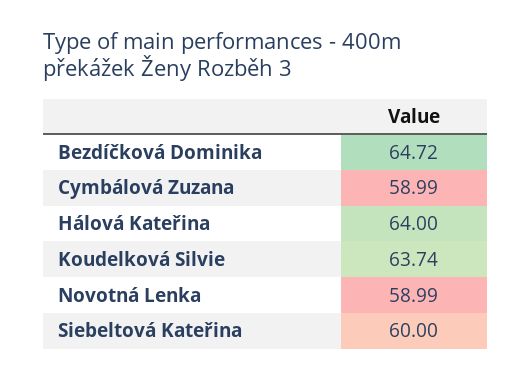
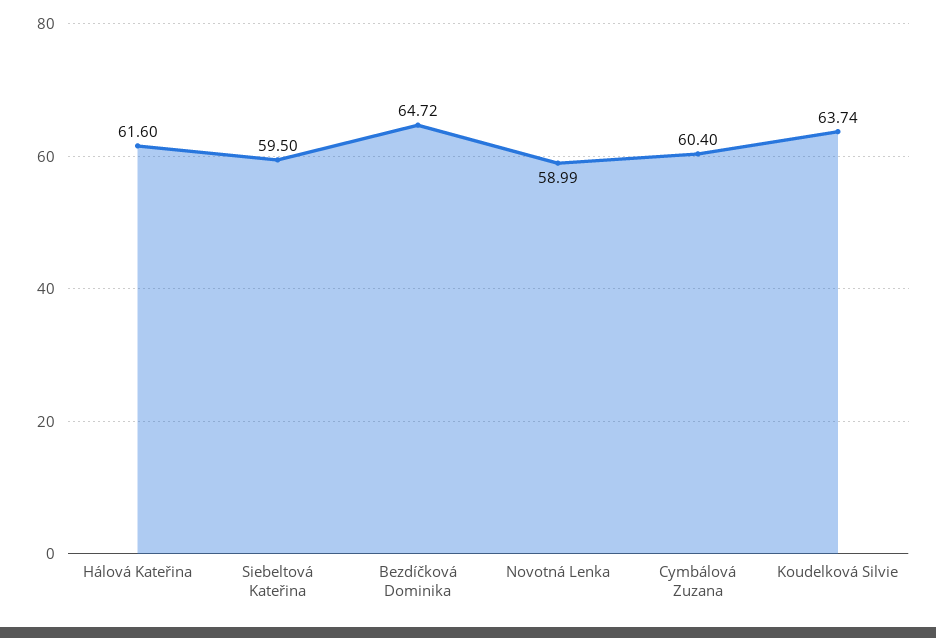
Cymbálová Zuzana: 58.99 -> 60.4
Hálová Kateřina: 64 -> 61.6
Siebeltová Kateřina: 60 -> 59.5

